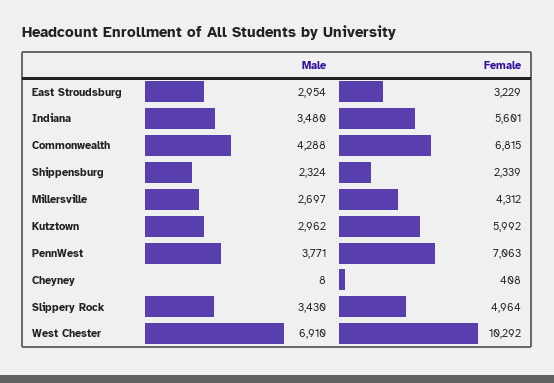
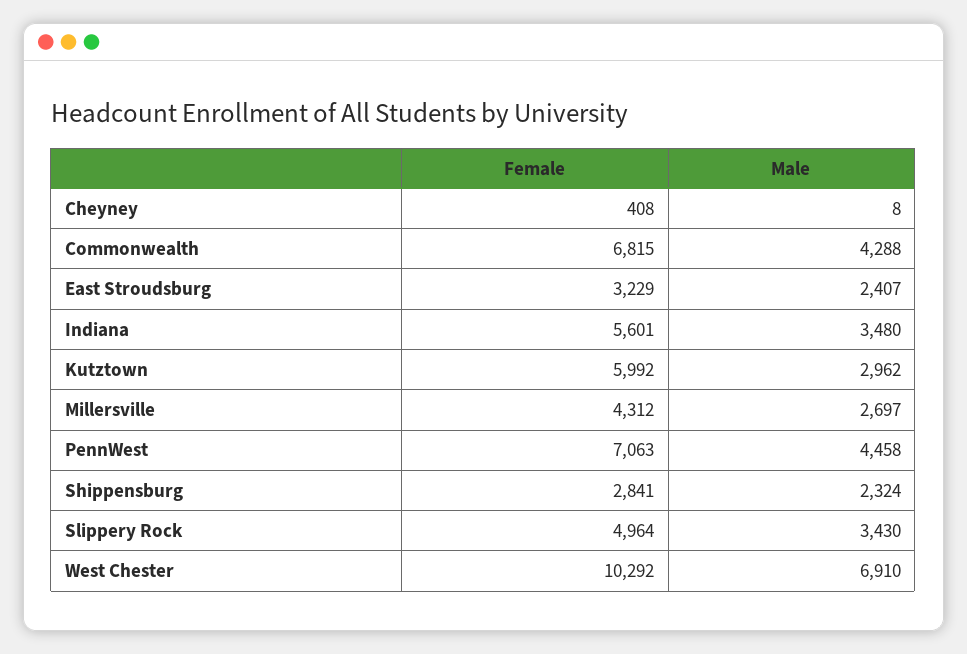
Male, East Stroudsburg: 2954 -> 2407
Female, Shippensburg: 2339 -> 2841
Male, PennWest: 3771 -> 4458

